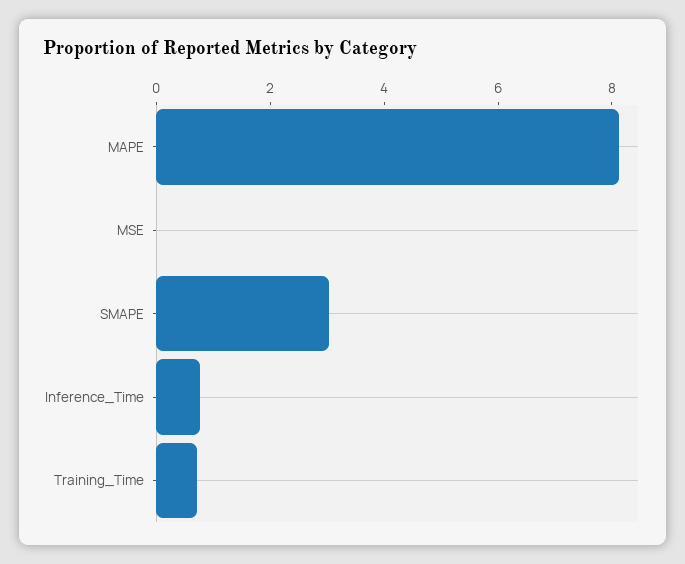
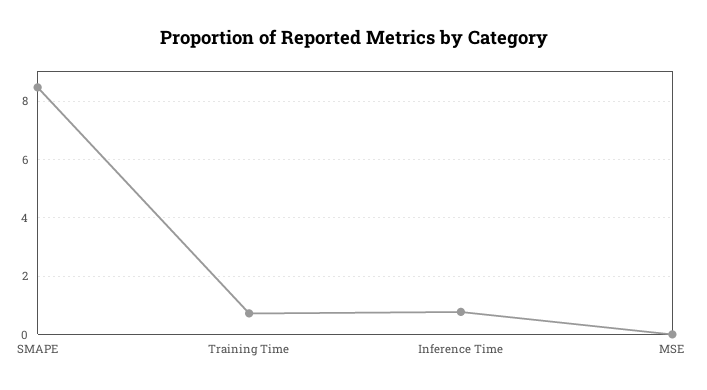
MAPE: 8 -> none
SMAPE: 3 -> 8.5

